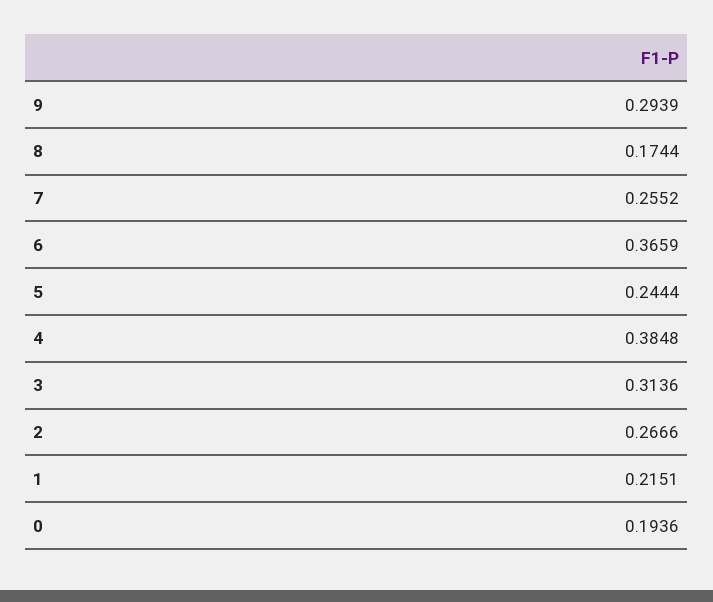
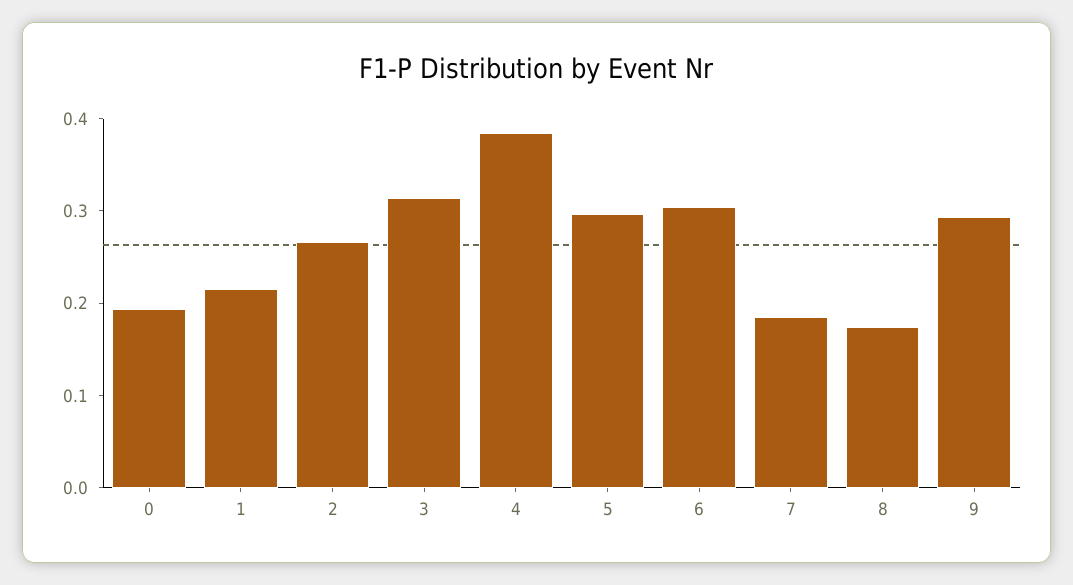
7: 0.2552 -> 0.18
6: 0.3659 -> 0.3
5: 0.2444 -> 0.3

